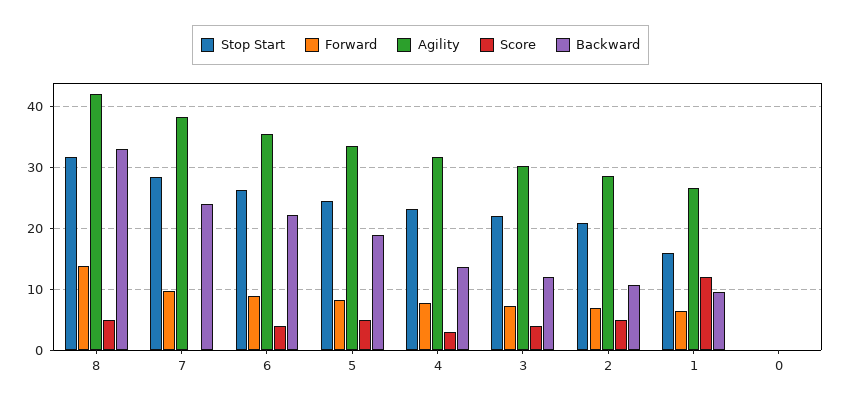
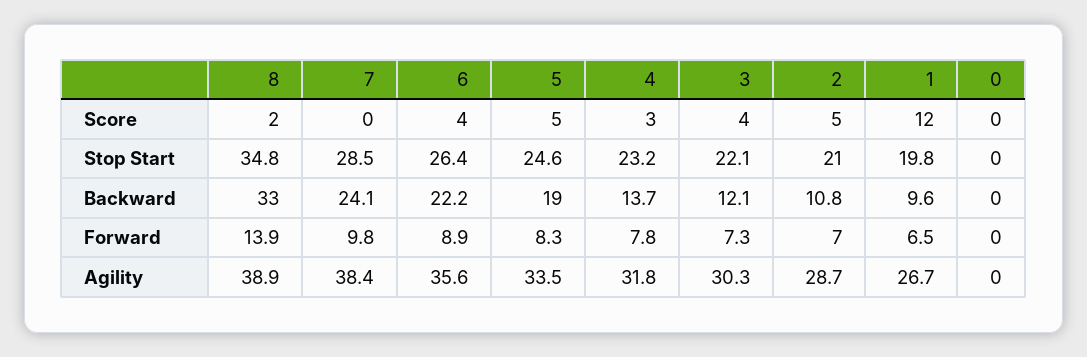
Stop Start, 8: 32 -> 34.8
Agility, 8: 42 -> 38.9
Score, 8: 5 -> 2
Stop Start, 1: 16 -> 19.8

